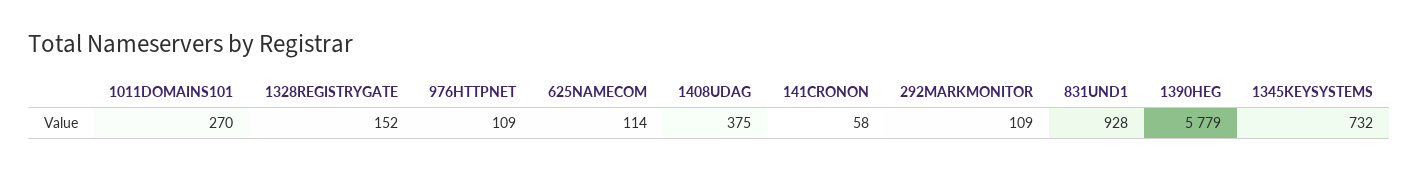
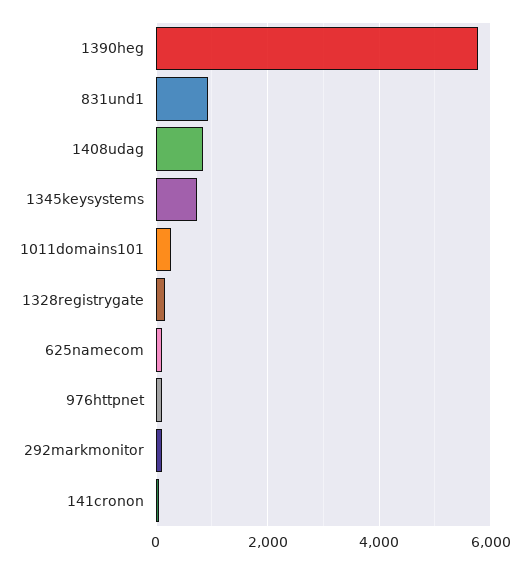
1408UDAG: 375 -> 800

